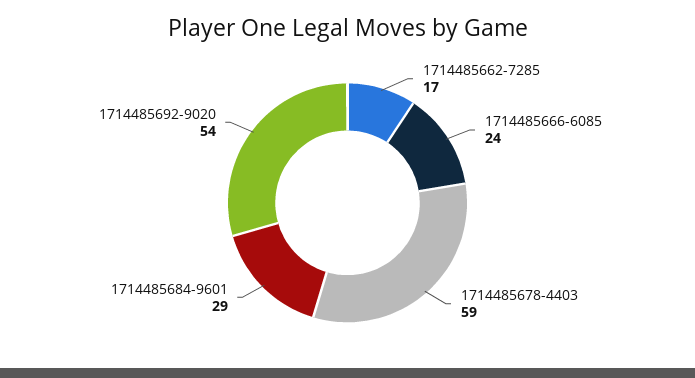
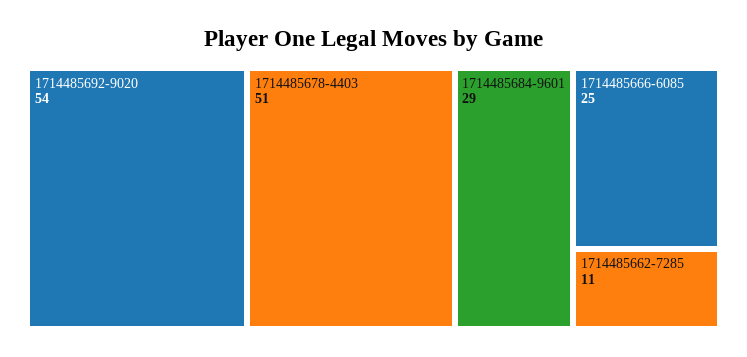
1714485662-7285: 17 -> 11
1714485666-6085: 24 -> 25
1714485678-4403: 59 -> 51

